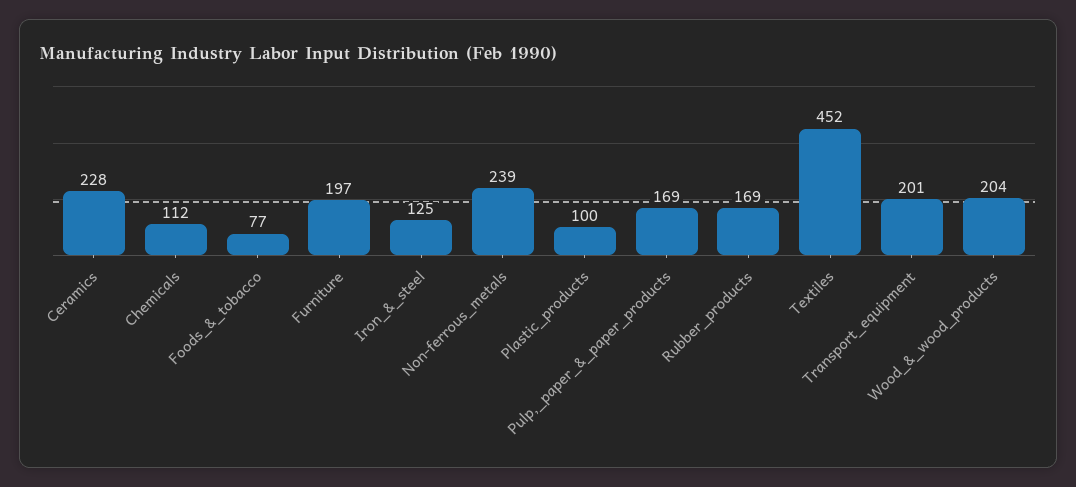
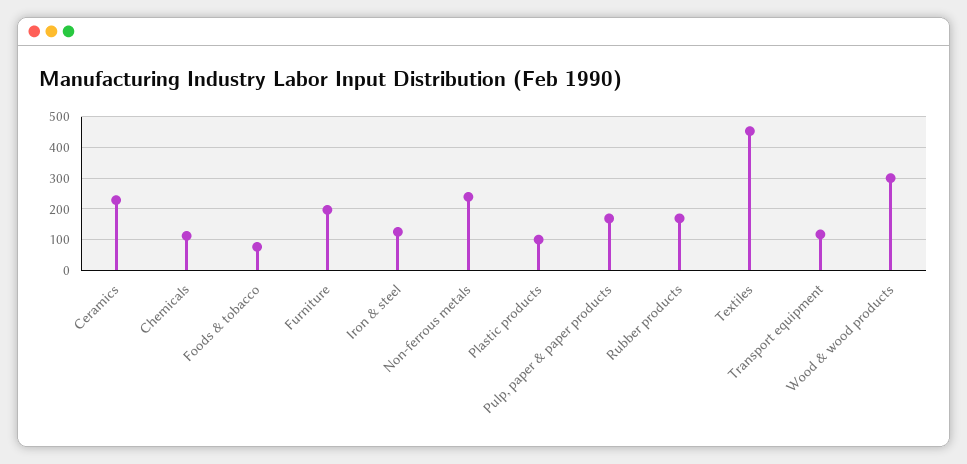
Transport_equipment: 201 -> 120
Wood_&_wood_products: 204 -> 300

